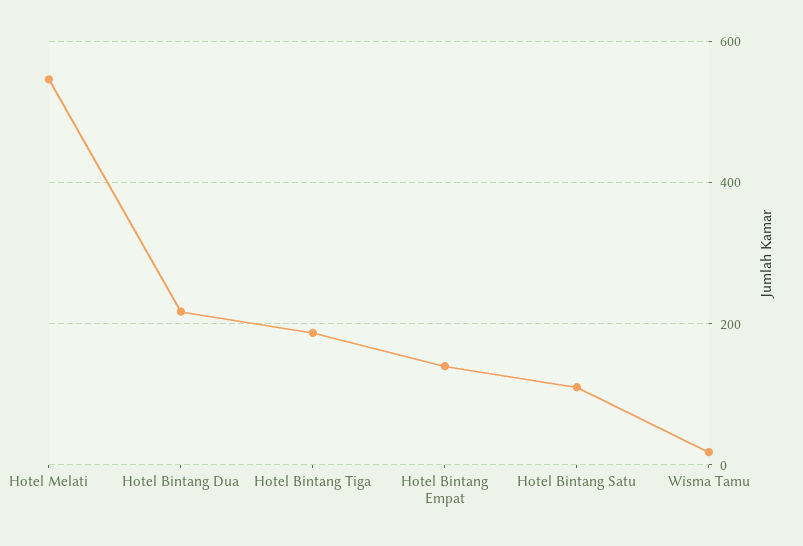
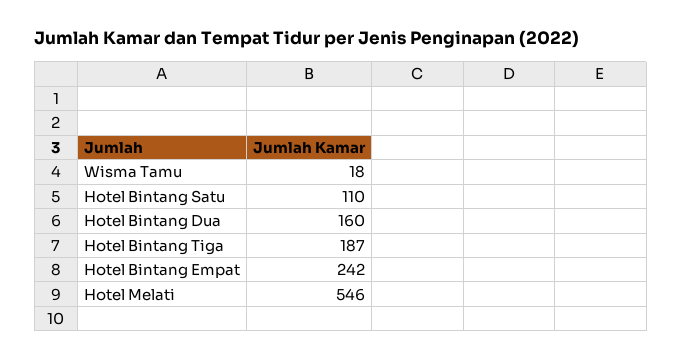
Hotel Bintang Dua: 220 -> 160
Hotel Bintang Empat: 140 -> 242

